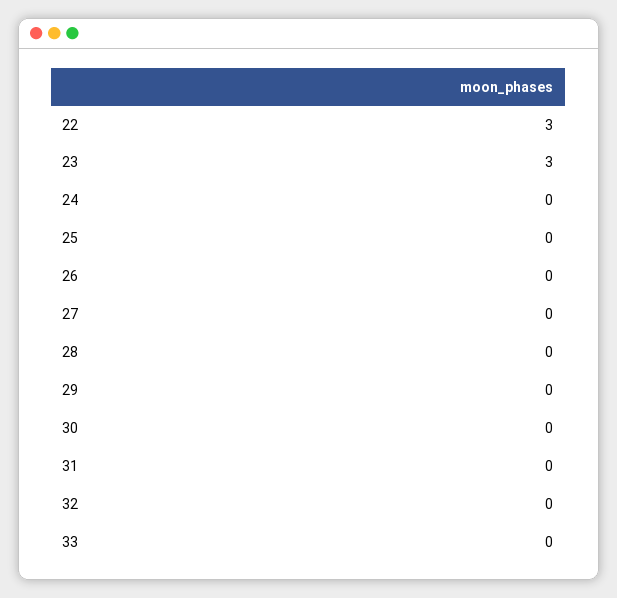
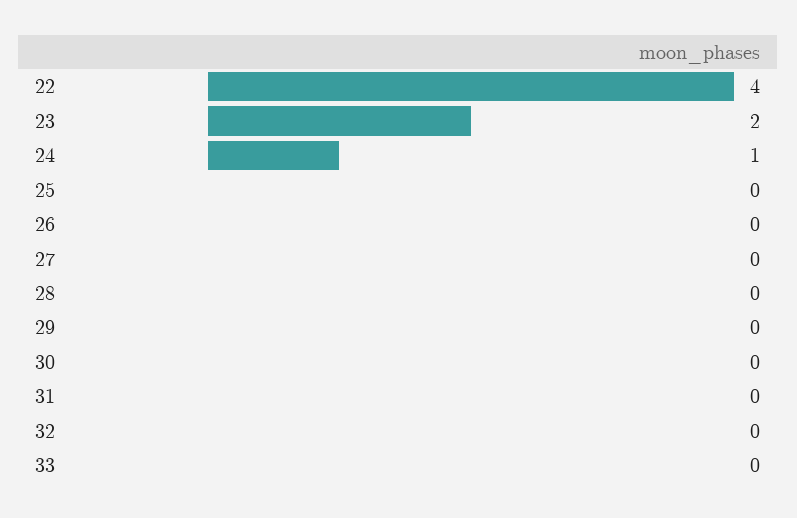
22: 3 -> 4
23: 3 -> 2
24: 0 -> 1

